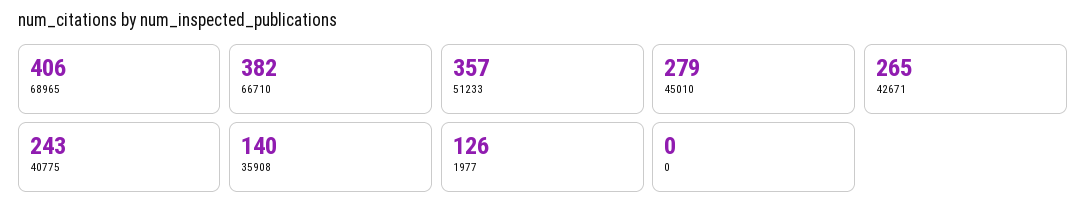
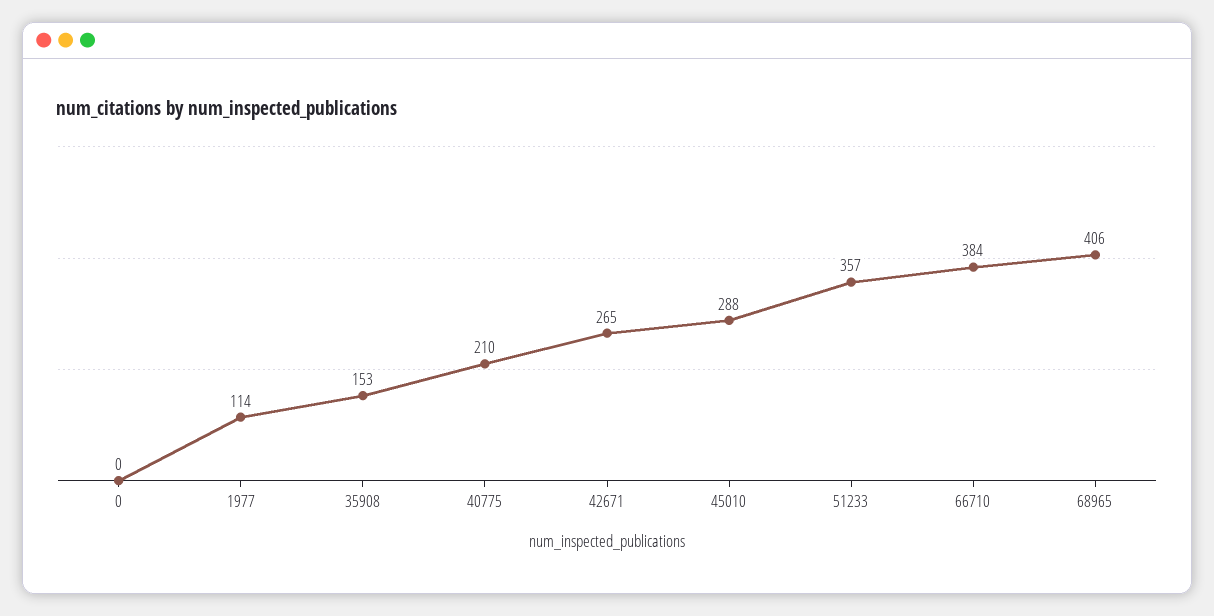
66710: 382 -> 384
45010: 279 -> 288
40775: 243 -> 210
35908: 140 -> 153
1977: 126 -> 114

